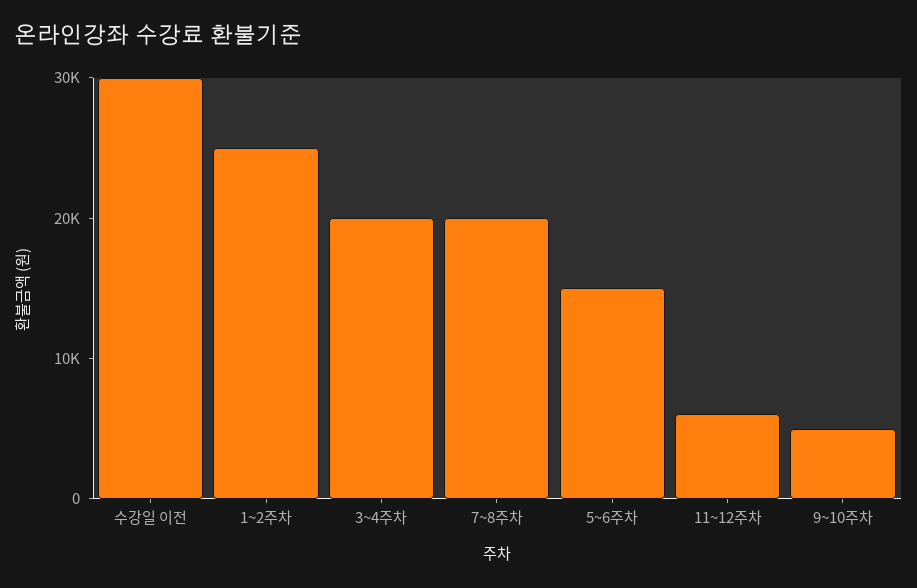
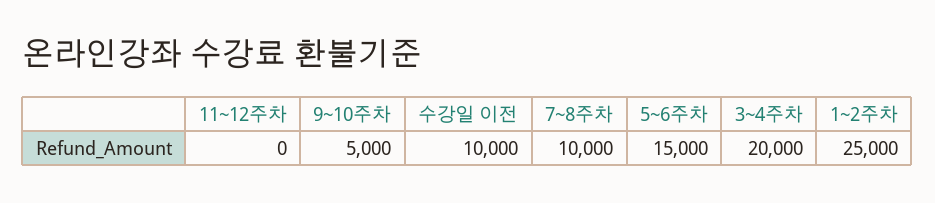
수강일 이전: 30000 -> 10000
7~8주차: 20000 -> 10000
11~12주차: 6000 -> 0

